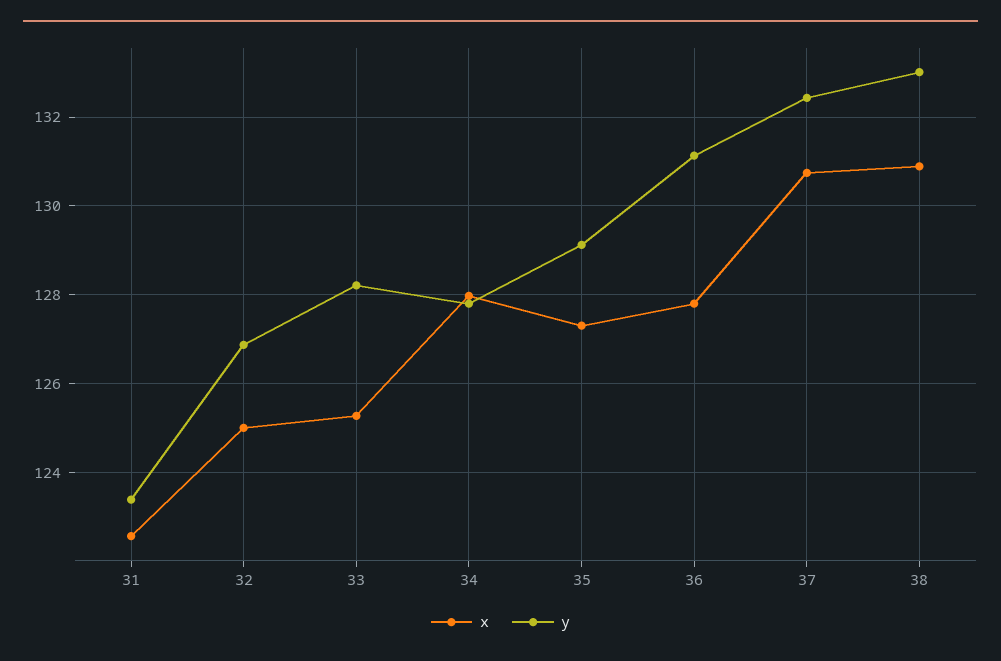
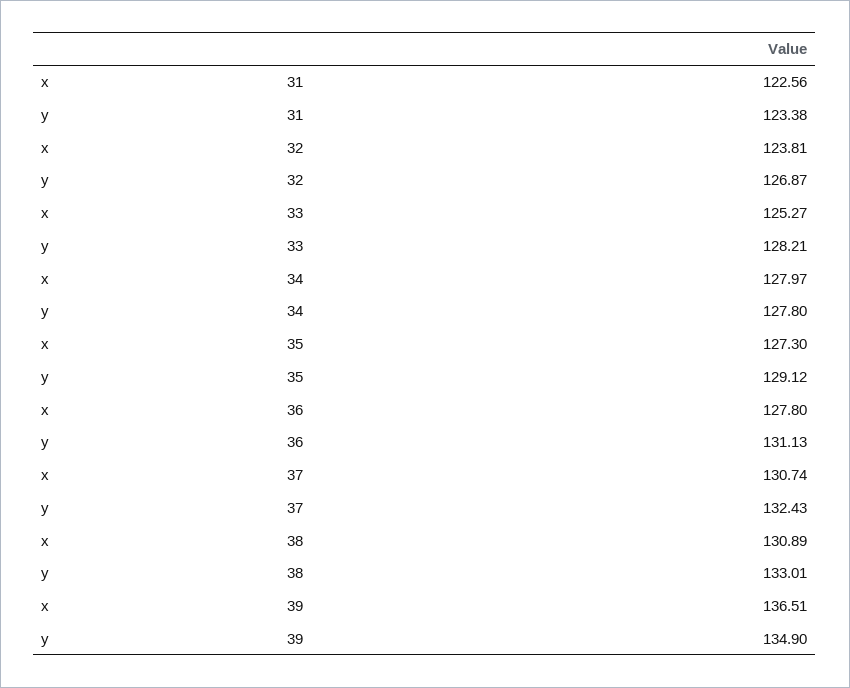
x, 32: 125 -> 123.81
x, 39: none -> 136.51
y, 39: none -> 134.9

